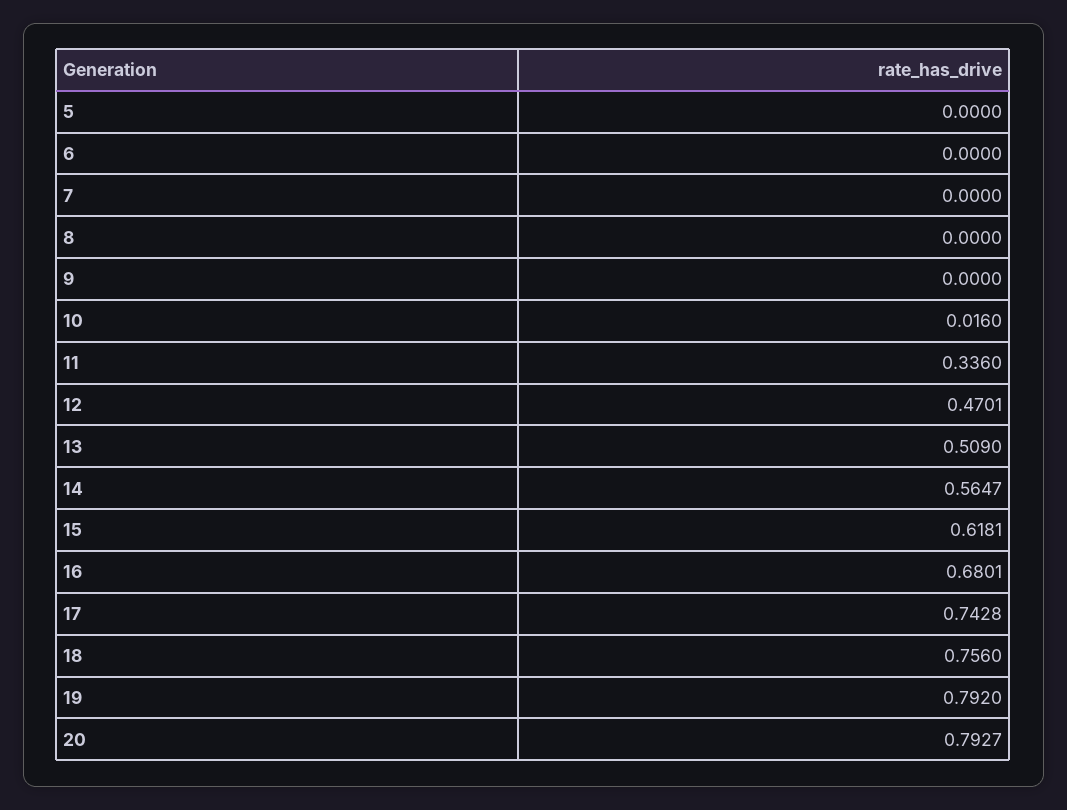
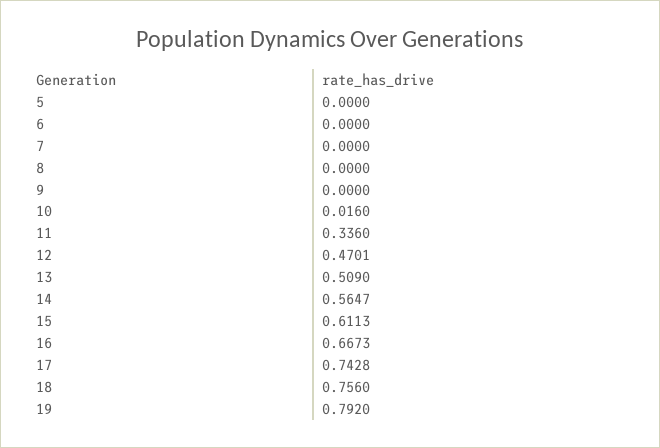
15: 0.6181 -> 0.6113
16: 0.6801 -> 0.6673
20: 0.7927 -> none

